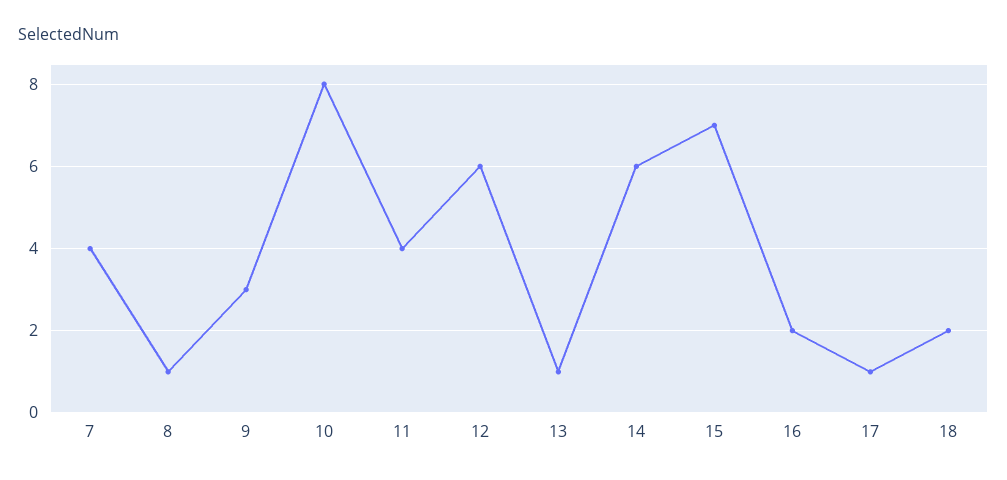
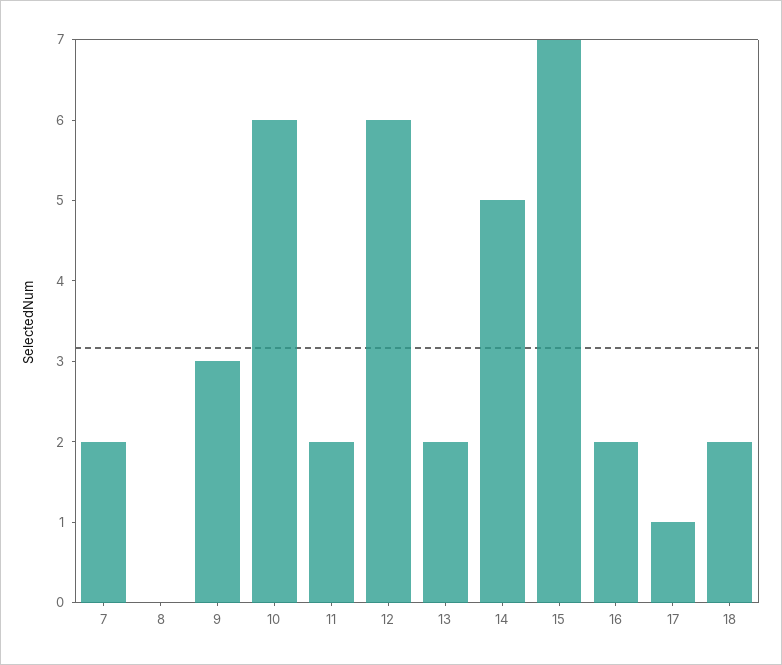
7: 4 -> 2
8: 1 -> 0
10: 8 -> 6
11: 4 -> 2
13: 1 -> 2
14: 6 -> 5

